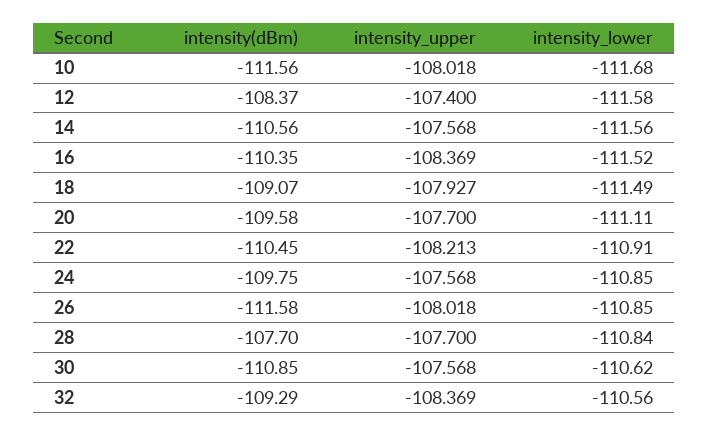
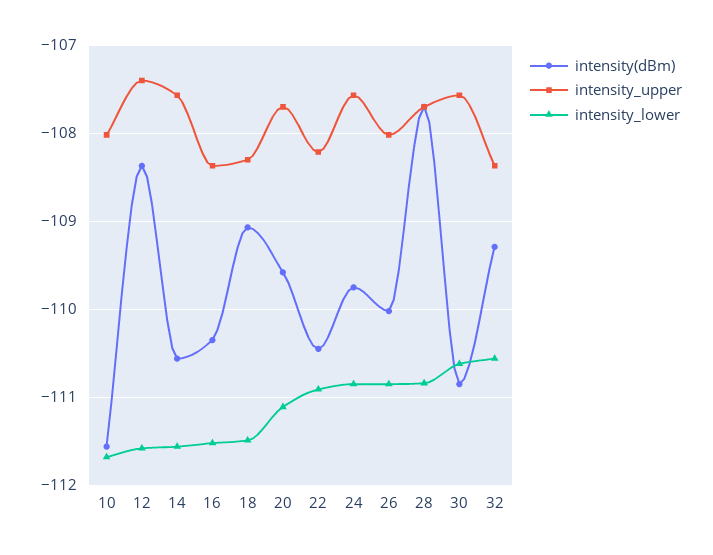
intensity_upper, 18: -107.927 -> -108.3
intensity(dBm), 26: -111.58 -> -110

